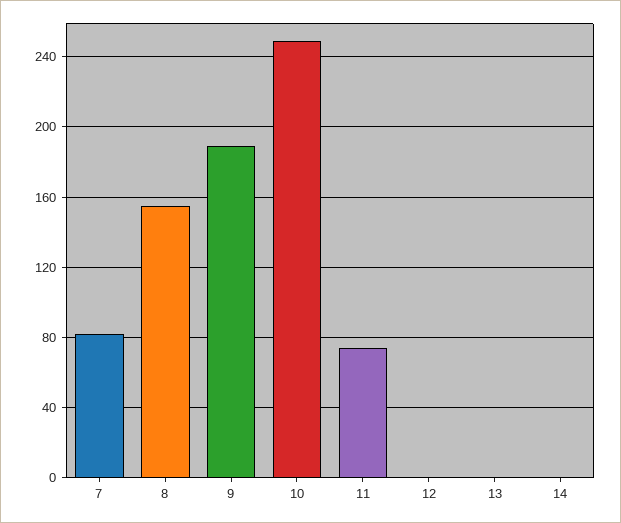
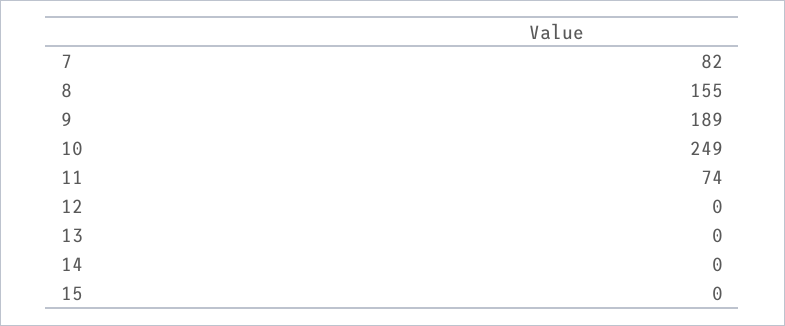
15: none -> 0

